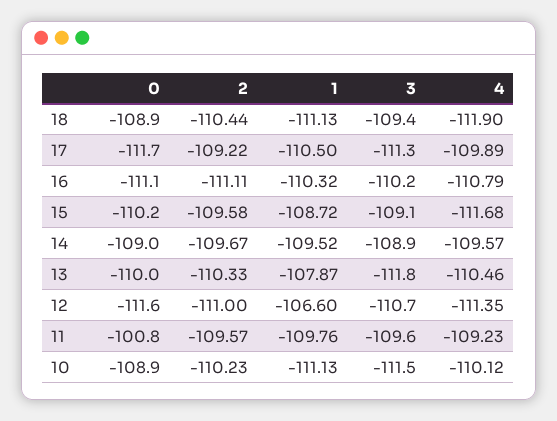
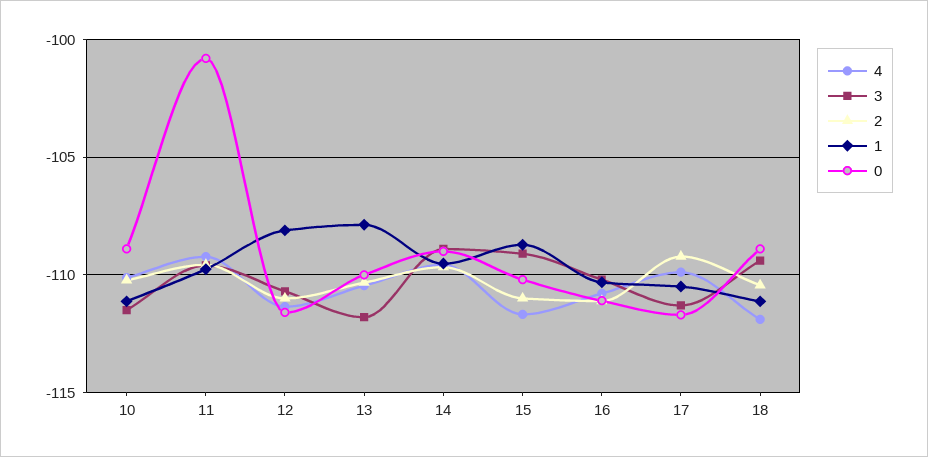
2, 15: -109.58 -> -111
1, 12: -106.6 -> -108

